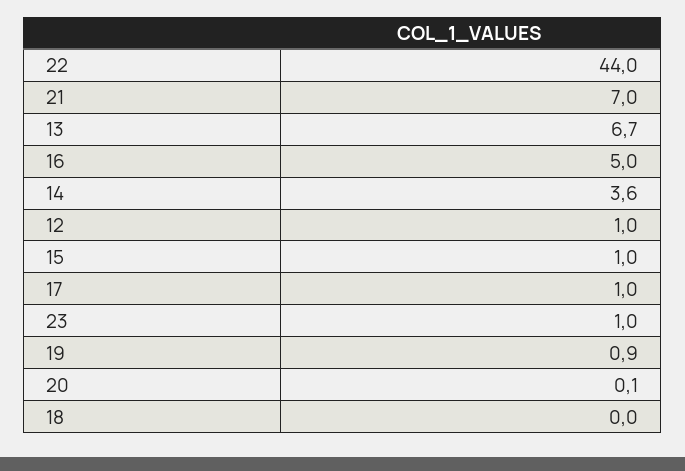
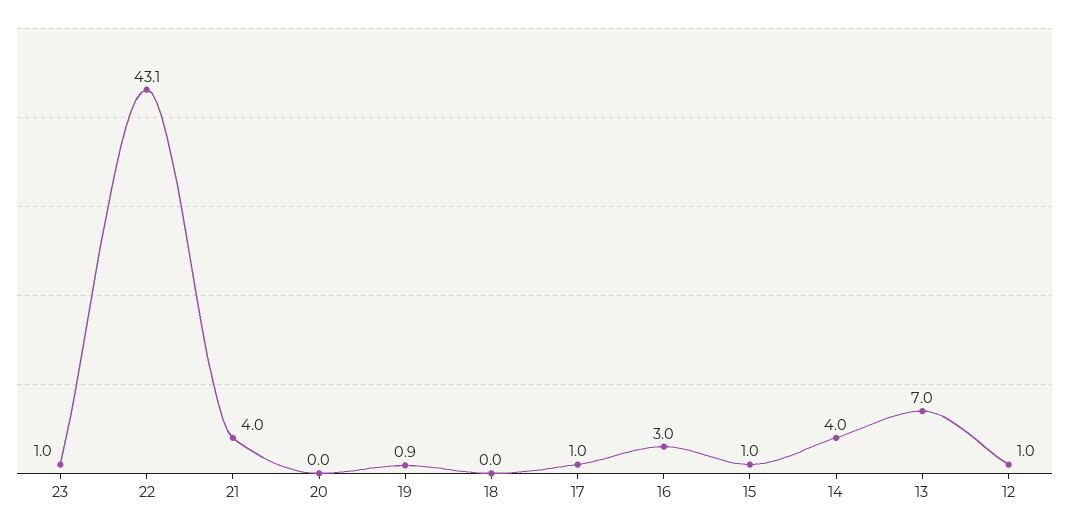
22: 44 -> 43.1
21: 7 -> 4
13: 6.7 -> 7
16: 5 -> 3
14: 3.6 -> 4
20: 0.1 -> 0

